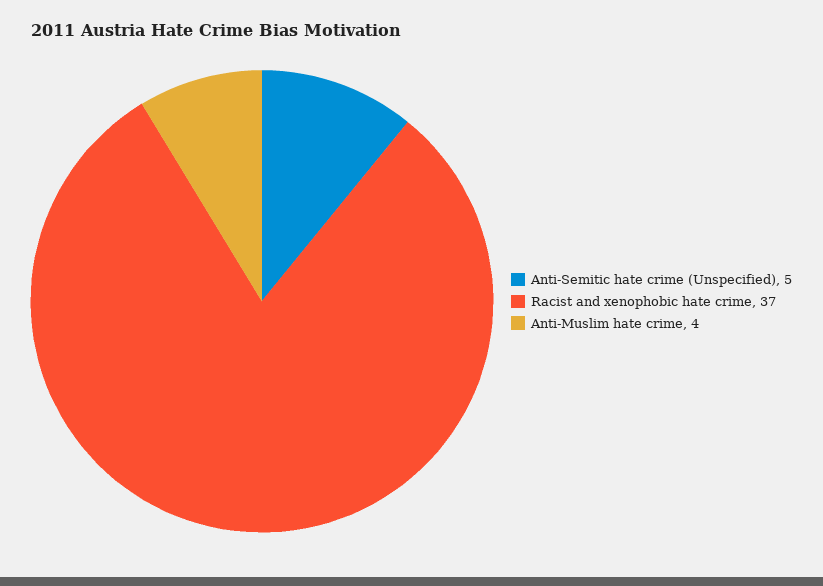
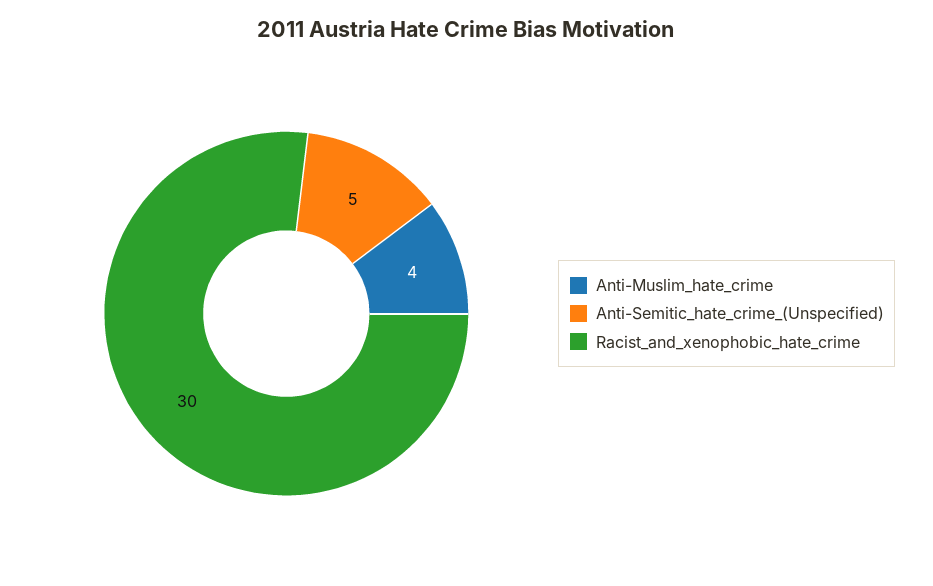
Racist and xenophobic hate crime: 37 -> 30

